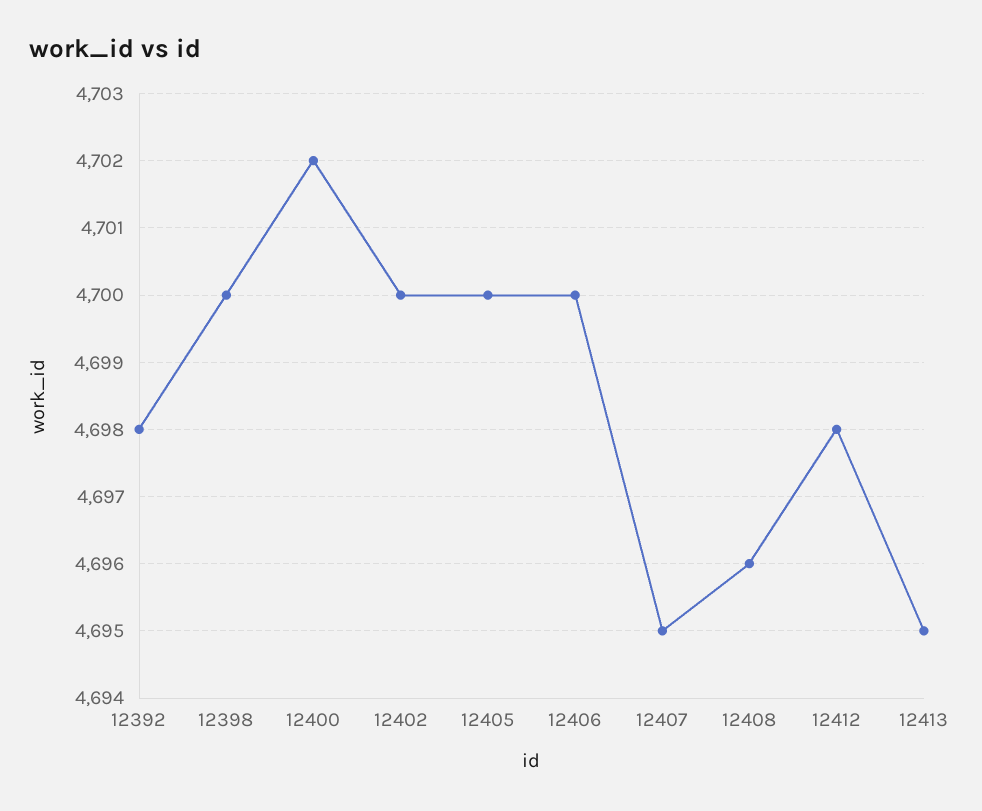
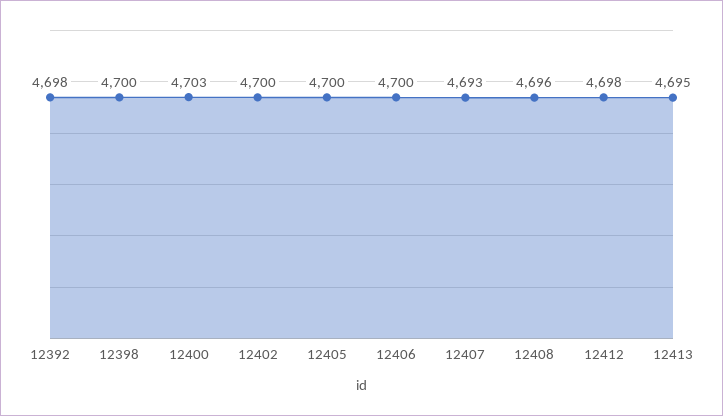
12400: 4702 -> 4703
12407: 4695 -> 4693

